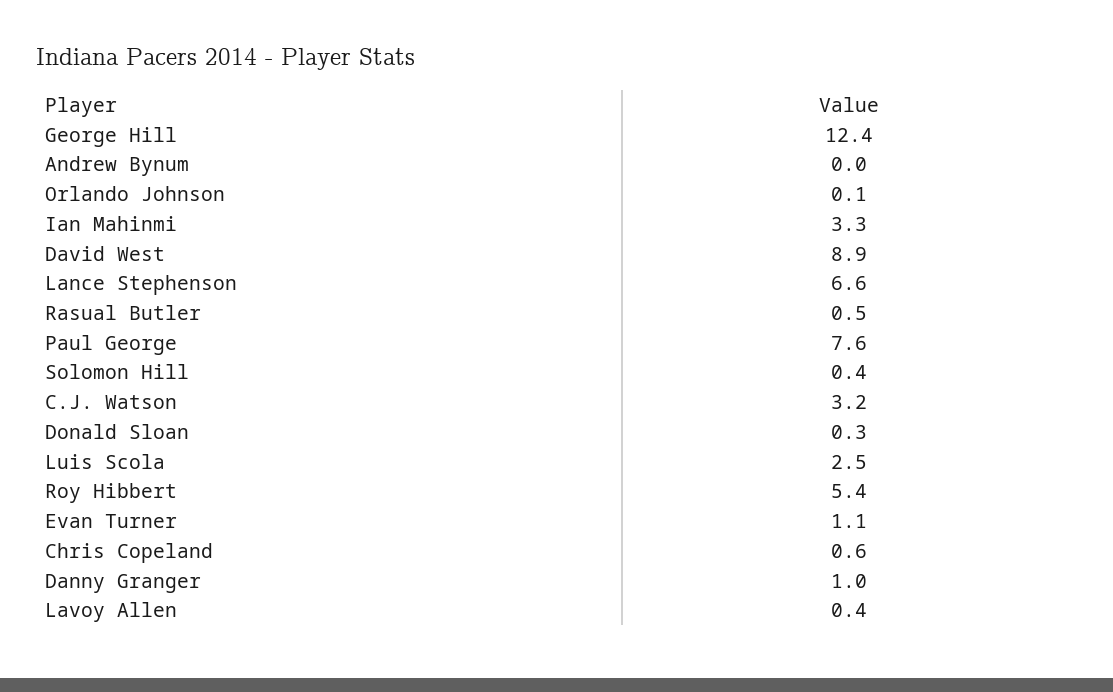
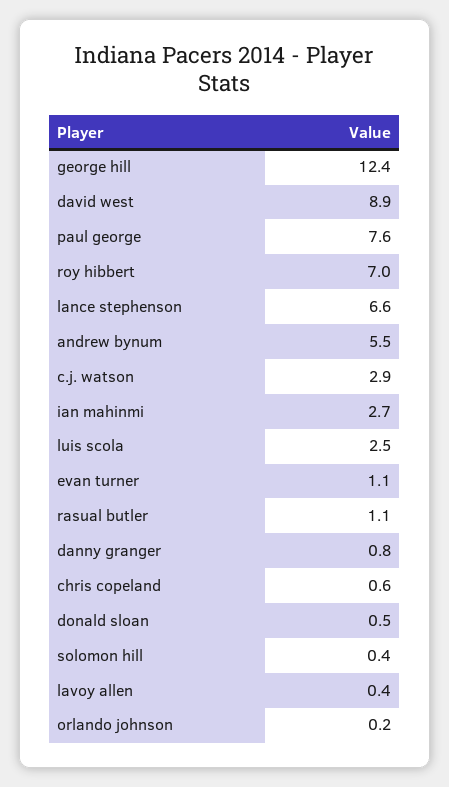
Andrew Bynum: 0 -> 5.5
Orlando Johnson: 0.1 -> 0.2
Ian Mahinmi: 3.3 -> 2.7
Rasual Butler: 0.5 -> 1.1
C.J. Watson: 3.2 -> 2.9
Donald Sloan: 0.3 -> 0.5
Roy Hibbert: 5.4 -> 7
Danny Granger: 1 -> 0.8

